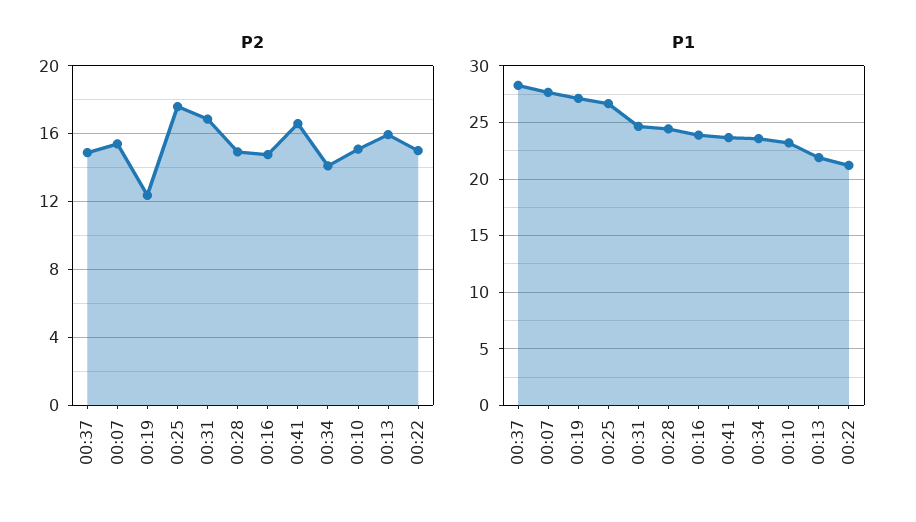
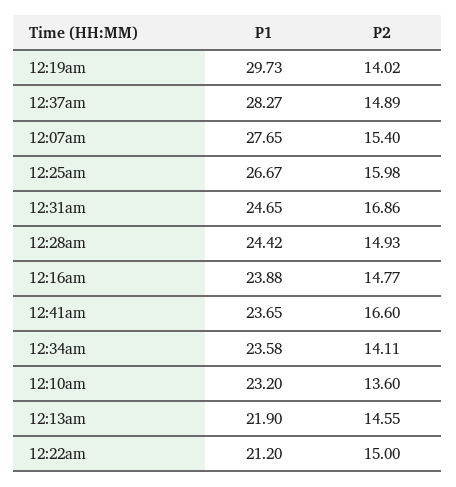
P2, 00:19: 12.5 -> 14.02
P2, 00:25: 17.5 -> 15.98
P2, 00:10: 15 -> 13.6
P2, 00:13: 16 -> 14.55
P1, 00:19: 27 -> 29.73

